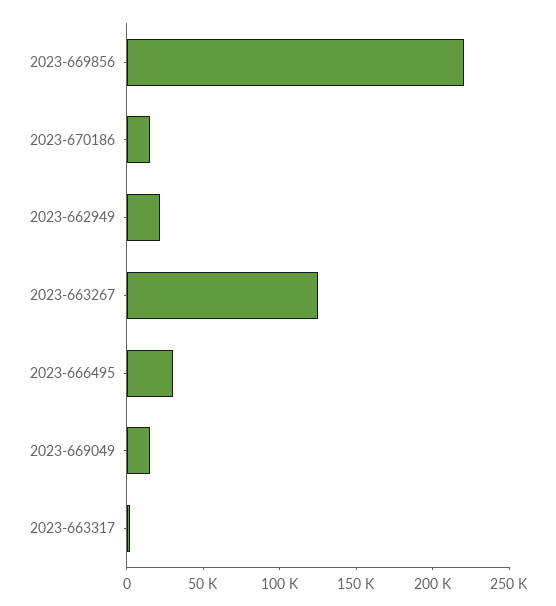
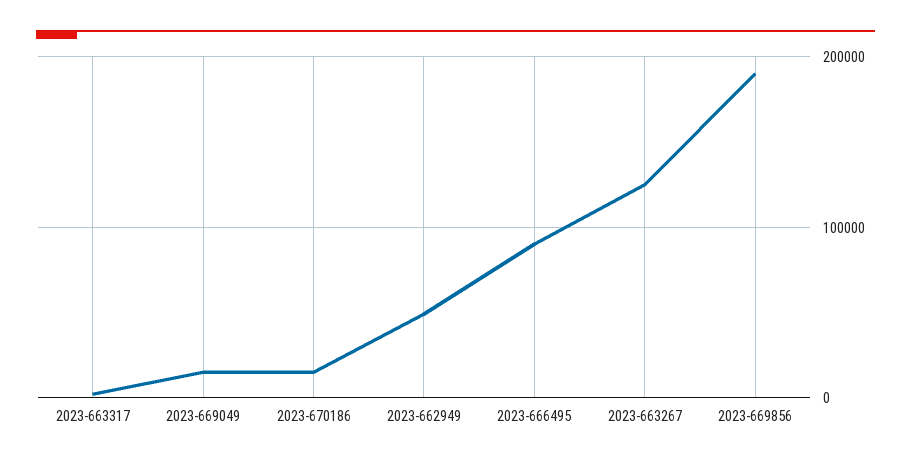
2023-669856: 220000 -> 190000
2023-662949: 20000 -> 50000
2023-666495: 30000 -> 90000

